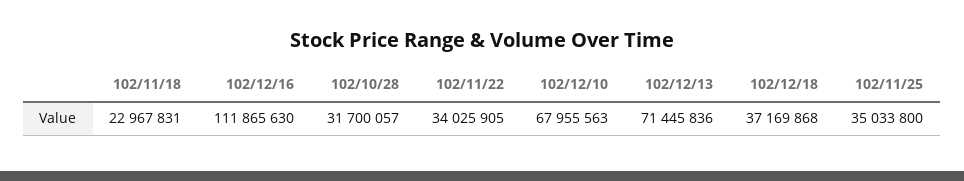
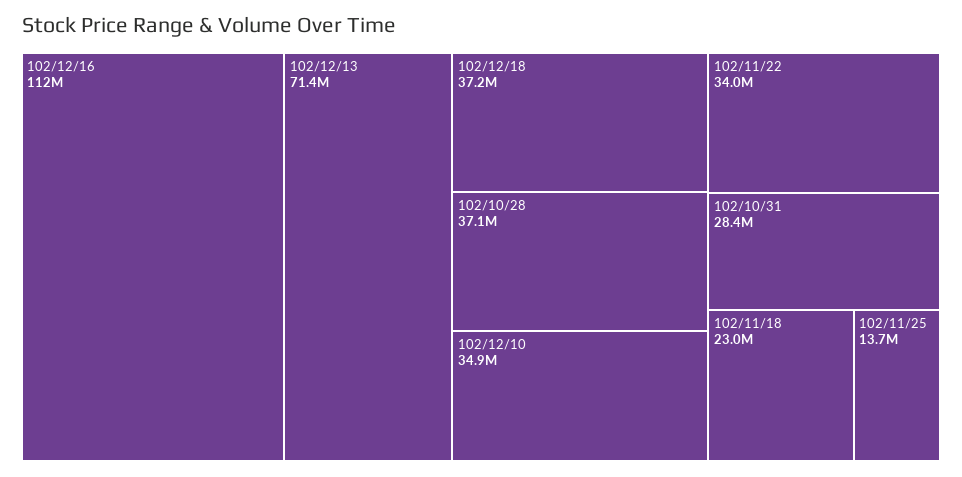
102/10/28: 31700057 -> 37100000
102/12/10: 67955563 -> 34900000
102/11/25: 35033800 -> 13700000
102/10/31: none -> 28400000

